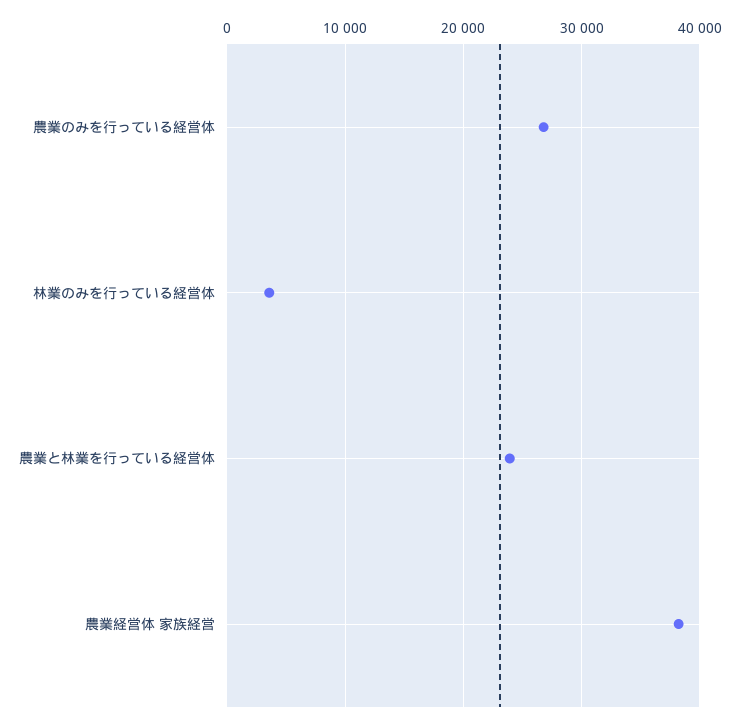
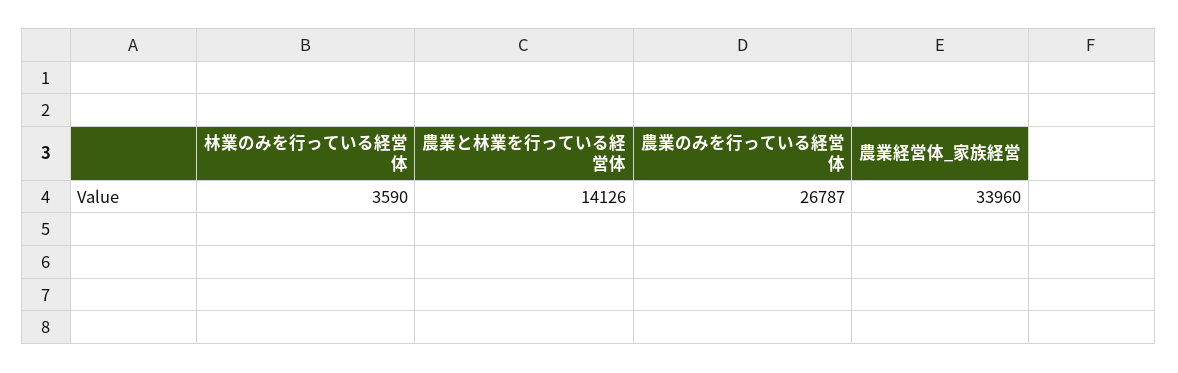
農業と林業を行っている経営体: 24000 -> 14126
農業経営体 家族経営: 38000 -> 33960

